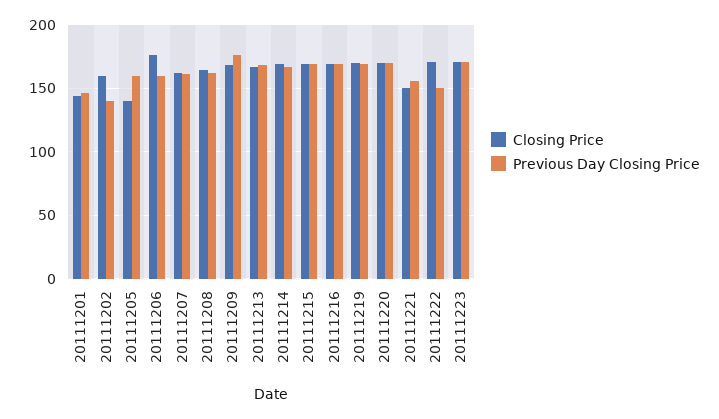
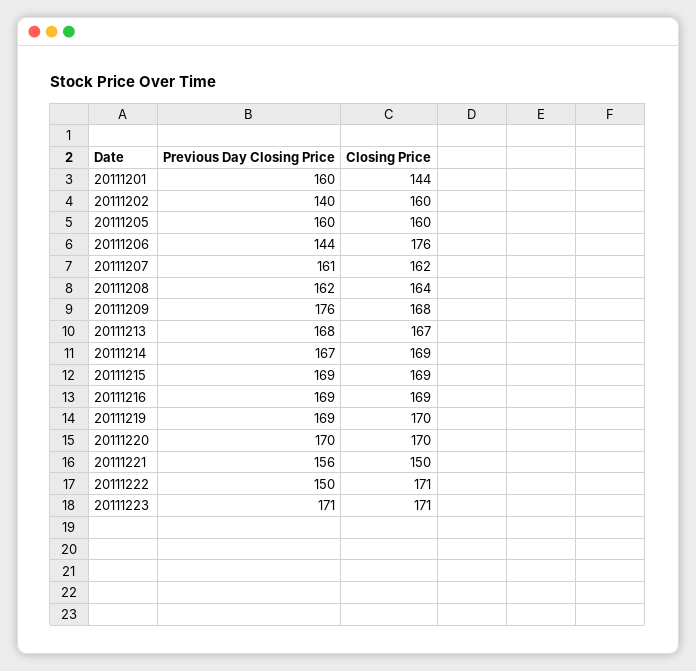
Previous Day Closing Price, 20111201: 145 -> 160
Closing Price, 20111205: 140 -> 160
Previous Day Closing Price, 20111206: 160 -> 144

